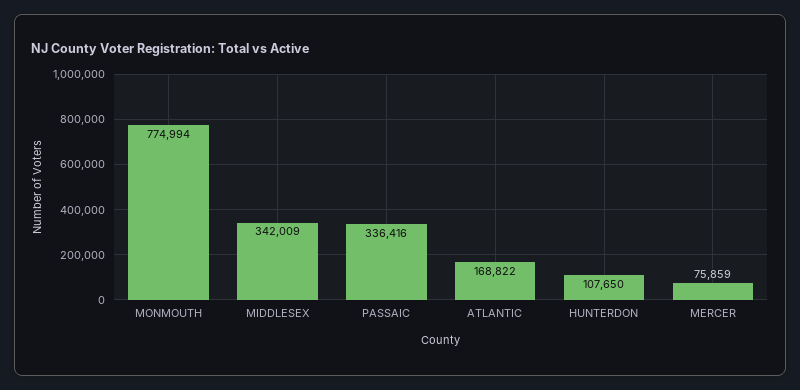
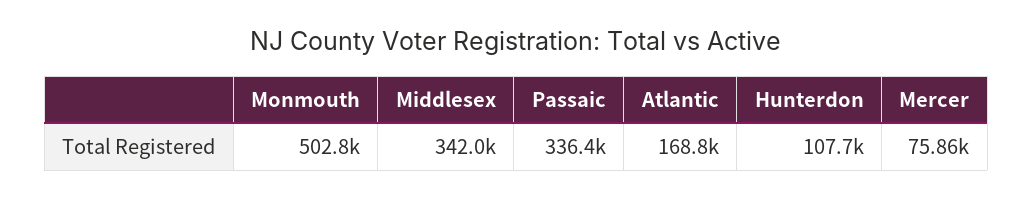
MONMOUTH: 774994 -> 502800

